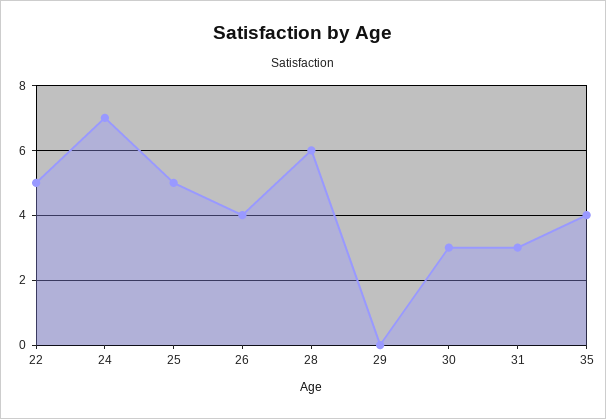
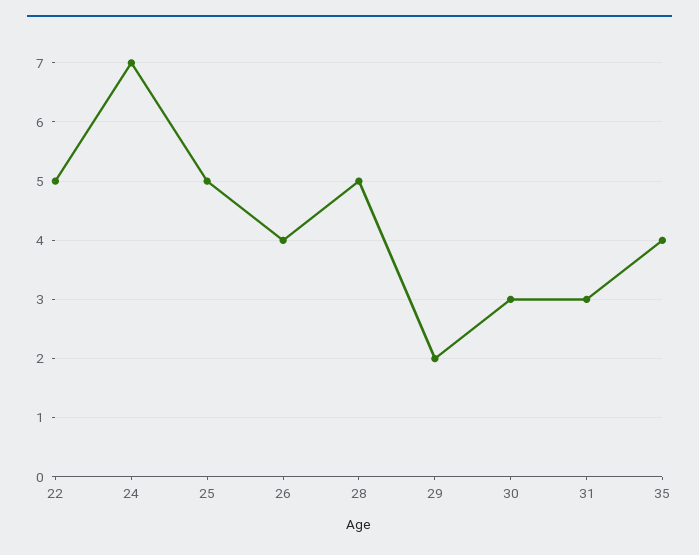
28: 6 -> 5
29: 0 -> 2

